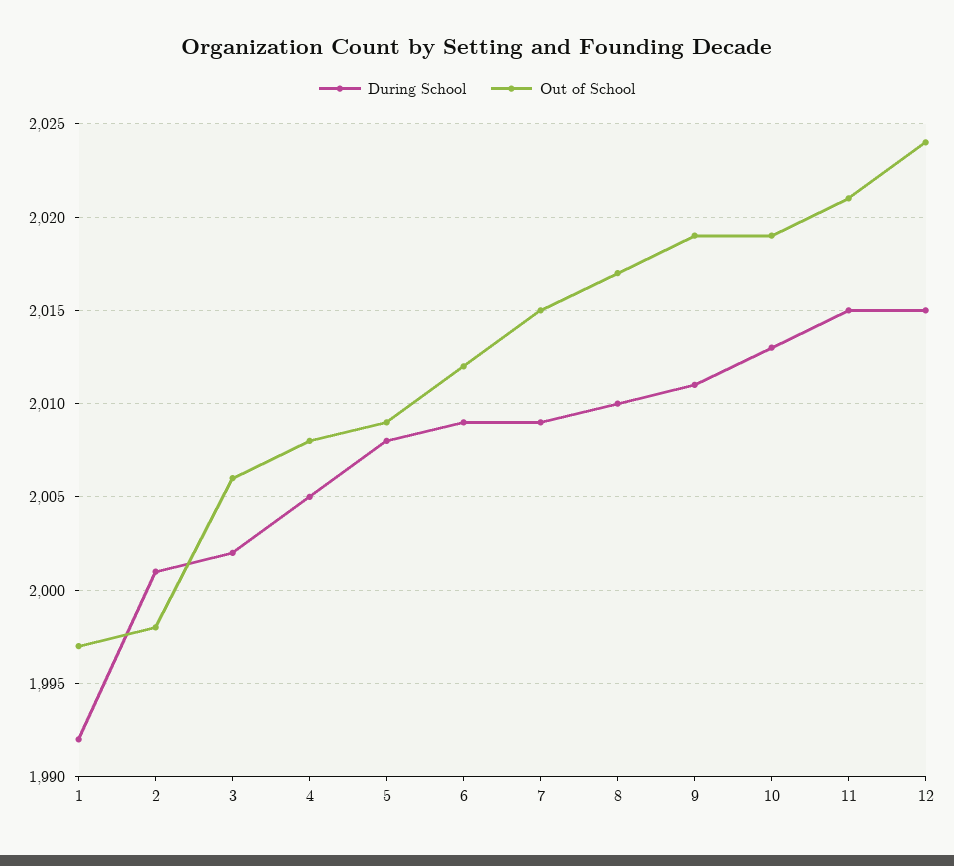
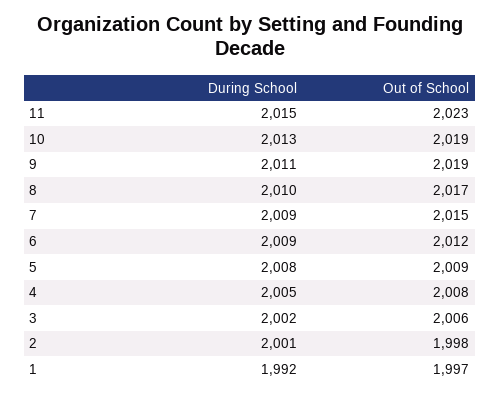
Out of School, 11: 2021 -> 2023
During School, 12: 2015 -> none
Out of School, 12: 2024 -> none

